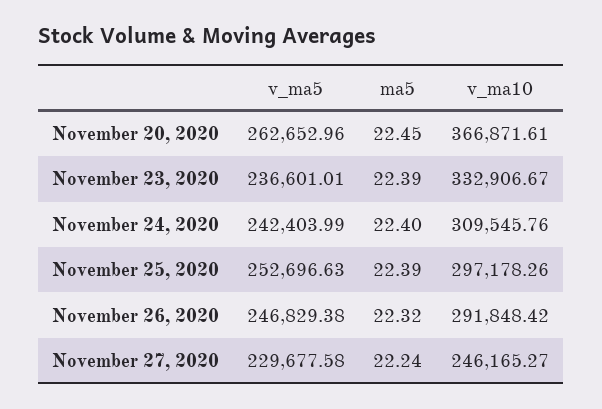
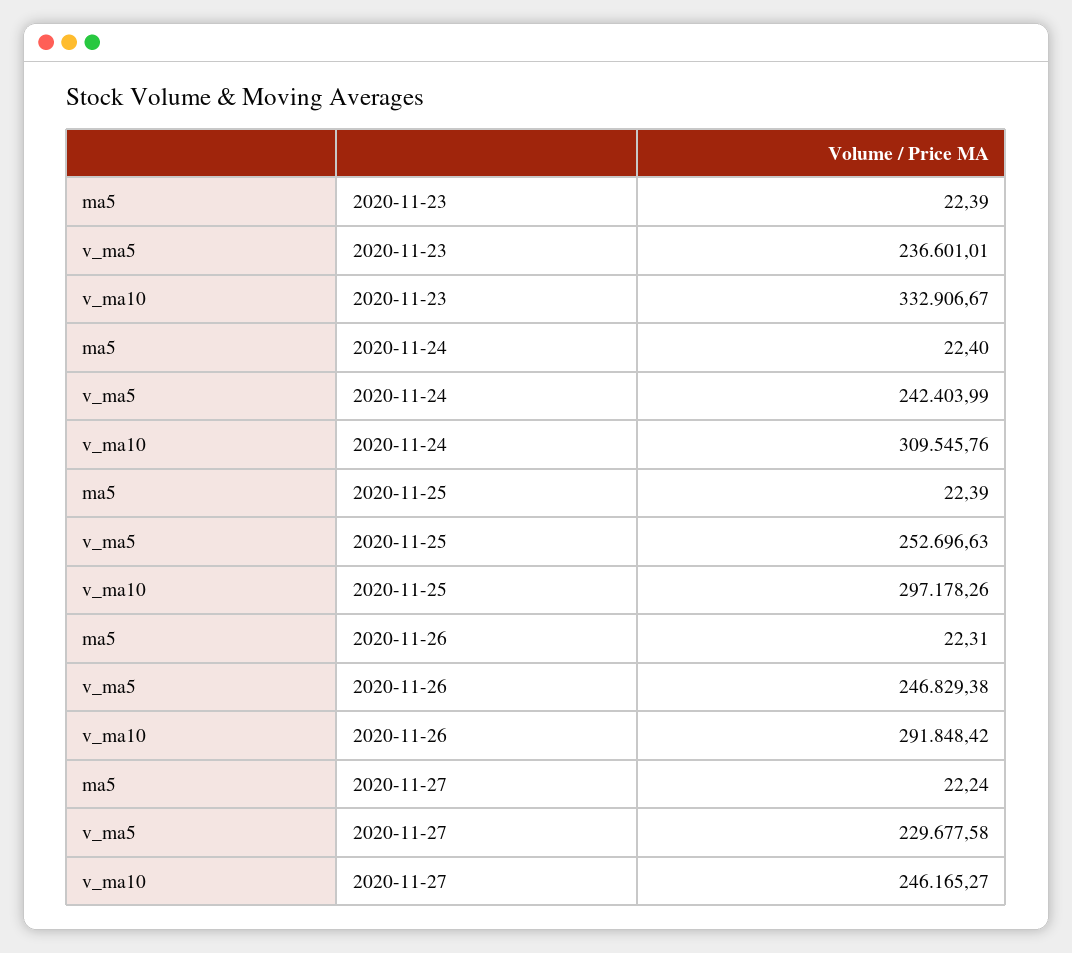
v_ma5, November 20, 2020: 262652.96 -> none
ma5, November 20, 2020: 22.45 -> none
v_ma10, November 20, 2020: 366871.61 -> none
ma5, November 26, 2020: 22.32 -> 22.31

